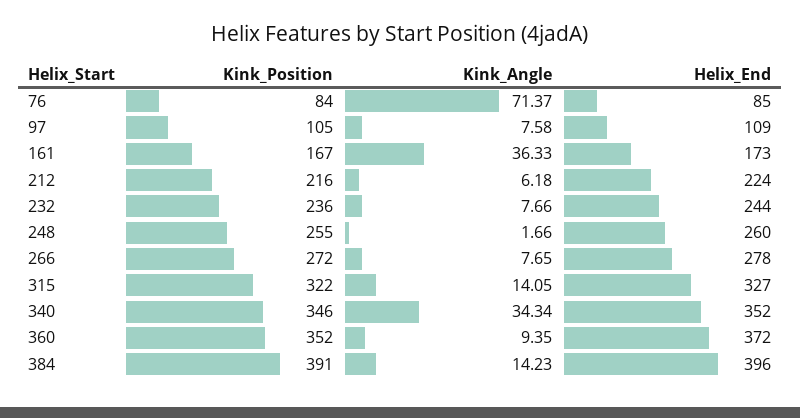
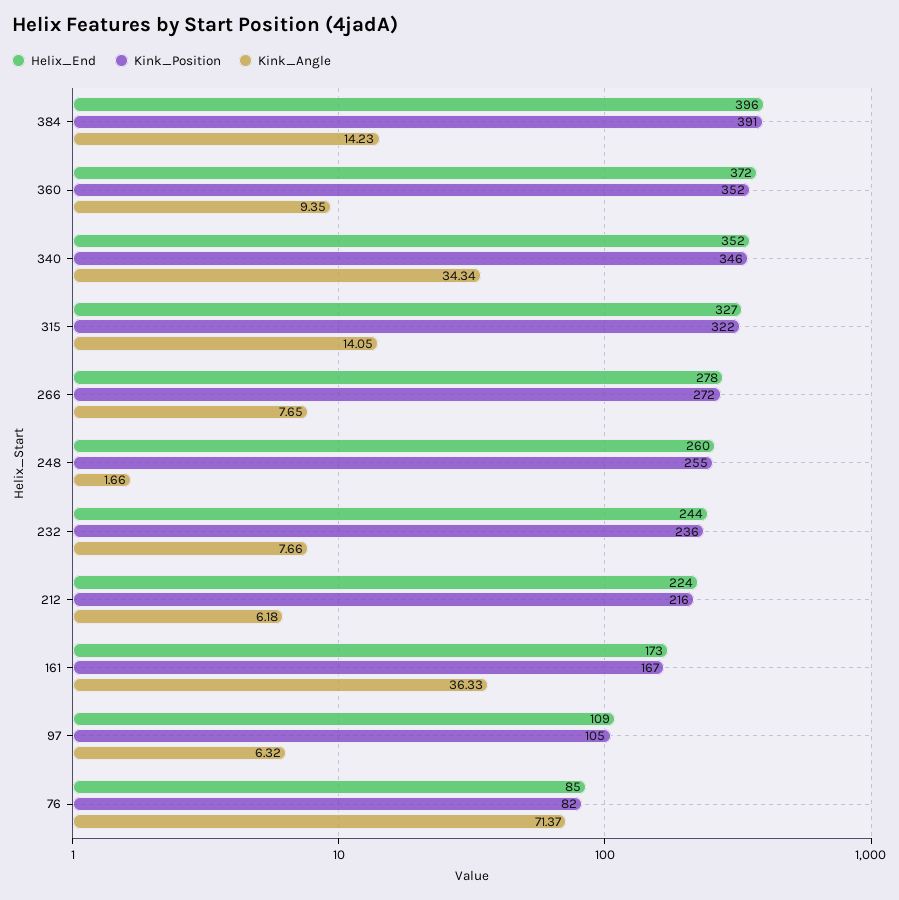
Kink_Position, 76: 84 -> 82
Kink_Angle, 97: 7.58 -> 6.32

